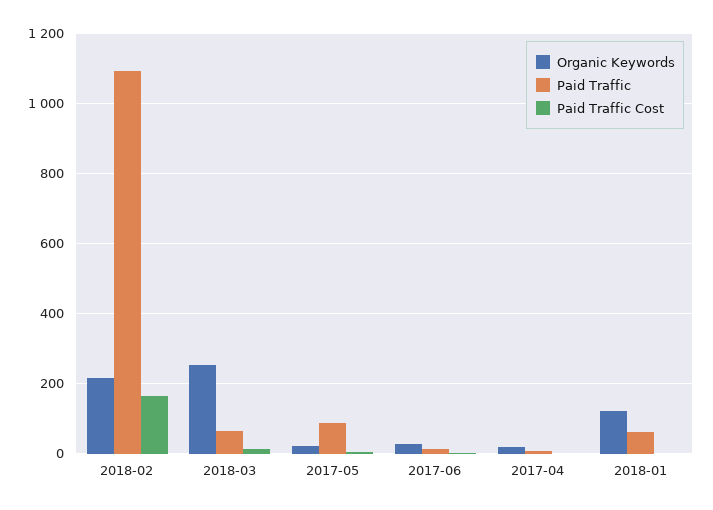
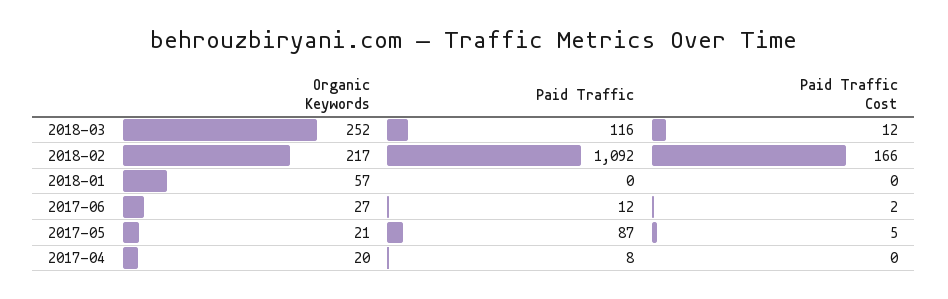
Paid Traffic, 2018-03: 60 -> 116
Organic Keywords, 2018-01: 120 -> 57
Paid Traffic, 2018-01: 60 -> 0

